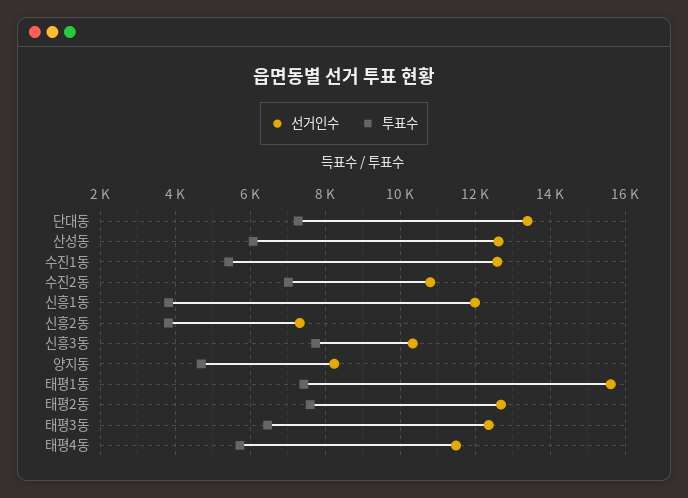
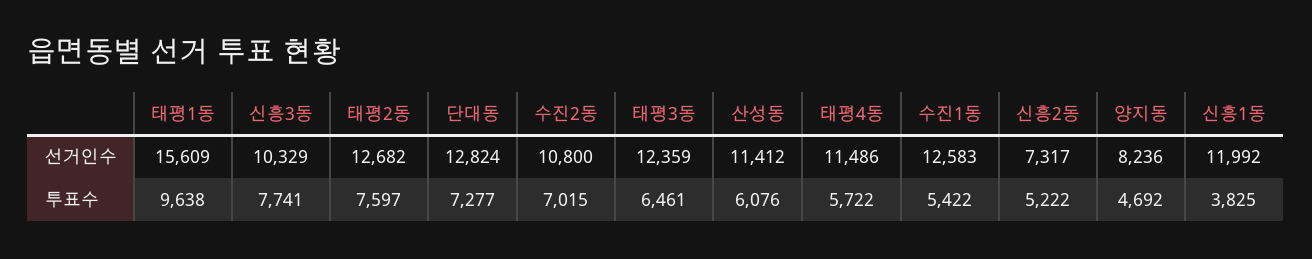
선거인수, 단대동: 13400 -> 12824
선거인수, 산성동: 12600 -> 11412
투표수, 신흥2동: 3800 -> 5222
투표수, 태평1동: 7400 -> 9638

